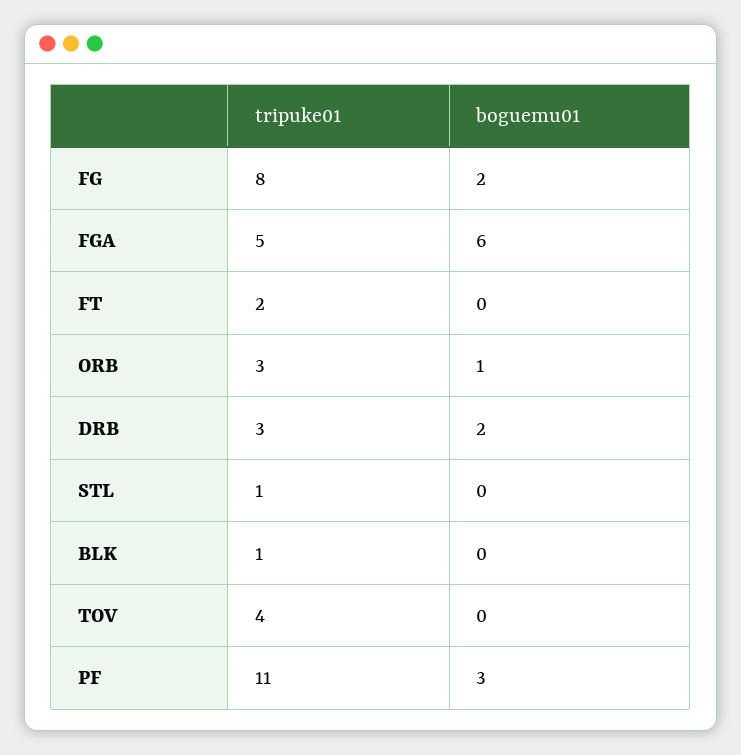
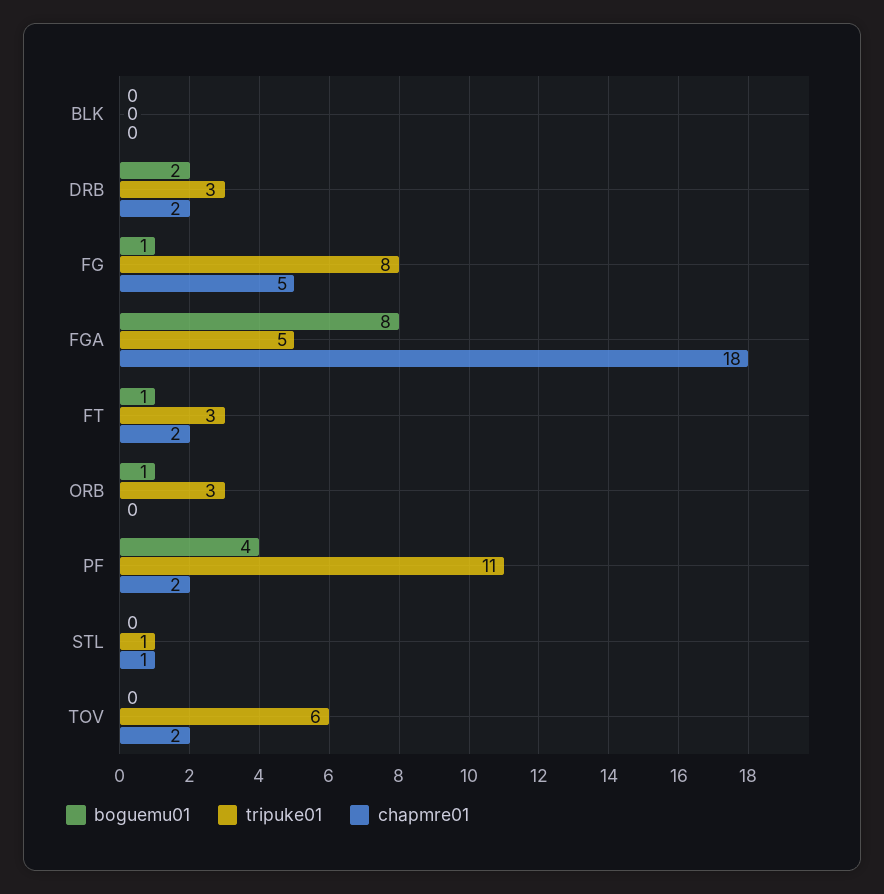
boguemu01, FG: 2 -> 1
boguemu01, FGA: 6 -> 8
tripuke01, FT: 2 -> 3
boguemu01, FT: 0 -> 1
tripuke01, BLK: 1 -> 0
tripuke01, TOV: 4 -> 6
boguemu01, PF: 3 -> 4
chapmre01, BLK: none -> 0
chapmre01, DRB: none -> 2
chapmre01, FG: none -> 5
chapmre01, FGA: none -> 18
chapmre01, FT: none -> 2
chapmre01, ORB: none -> 0
chapmre01, PF: none -> 2
chapmre01, STL: none -> 1
chapmre01, TOV: none -> 2

